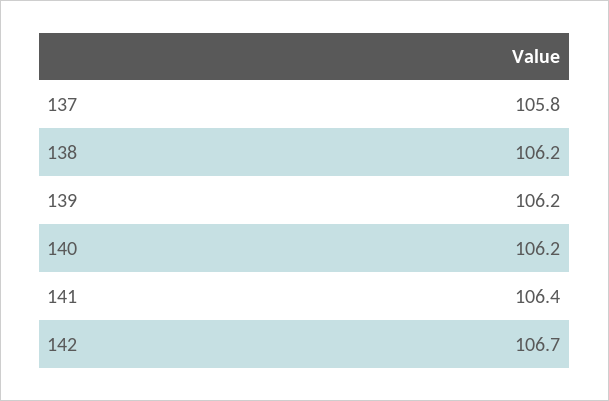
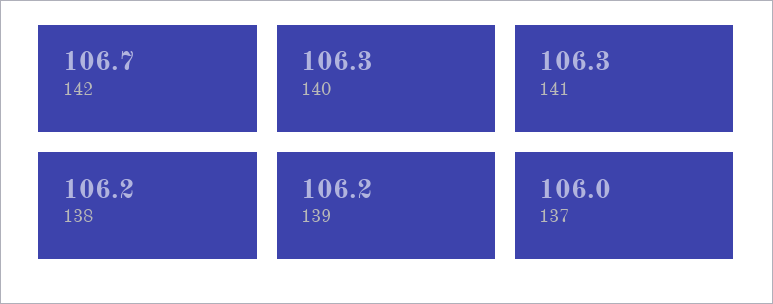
137: 105.8 -> 106
140: 106.2 -> 106.3
141: 106.4 -> 106.3

